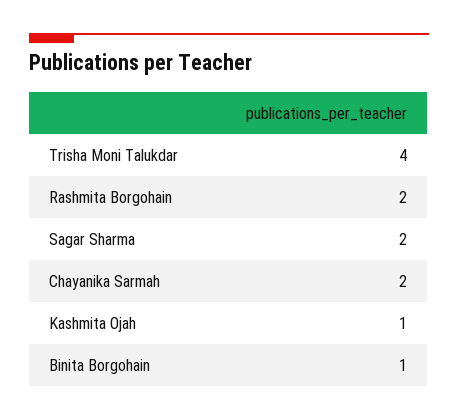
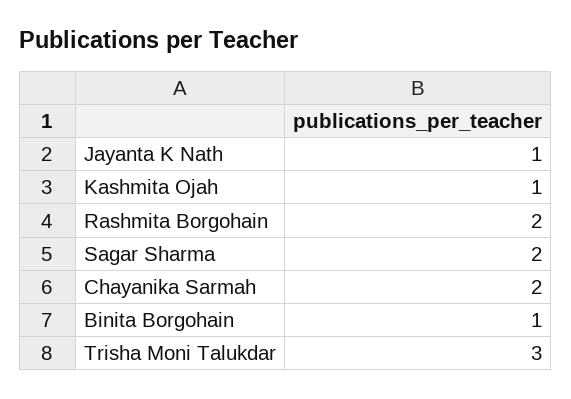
Trisha Moni Talukdar: 4 -> 3
Jayanta K Nath: none -> 1

